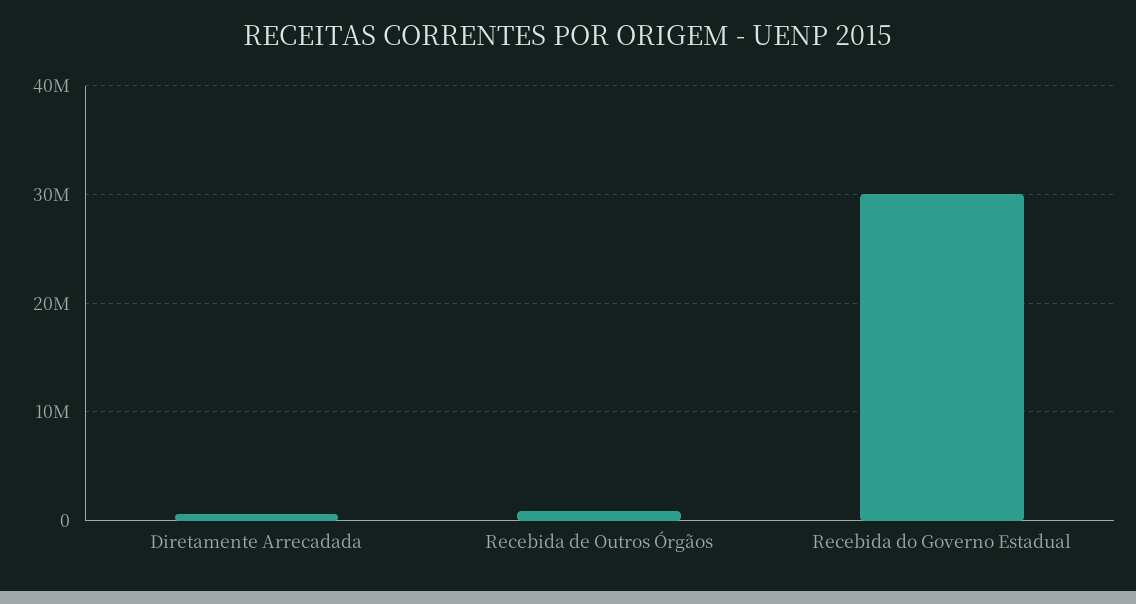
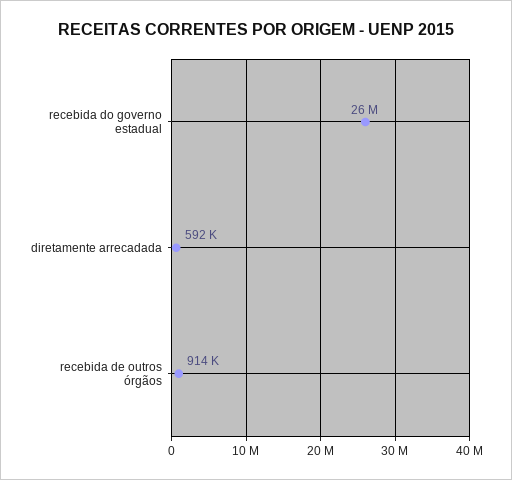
Recebida do Governo Estadual: 30000000 -> 26000000

